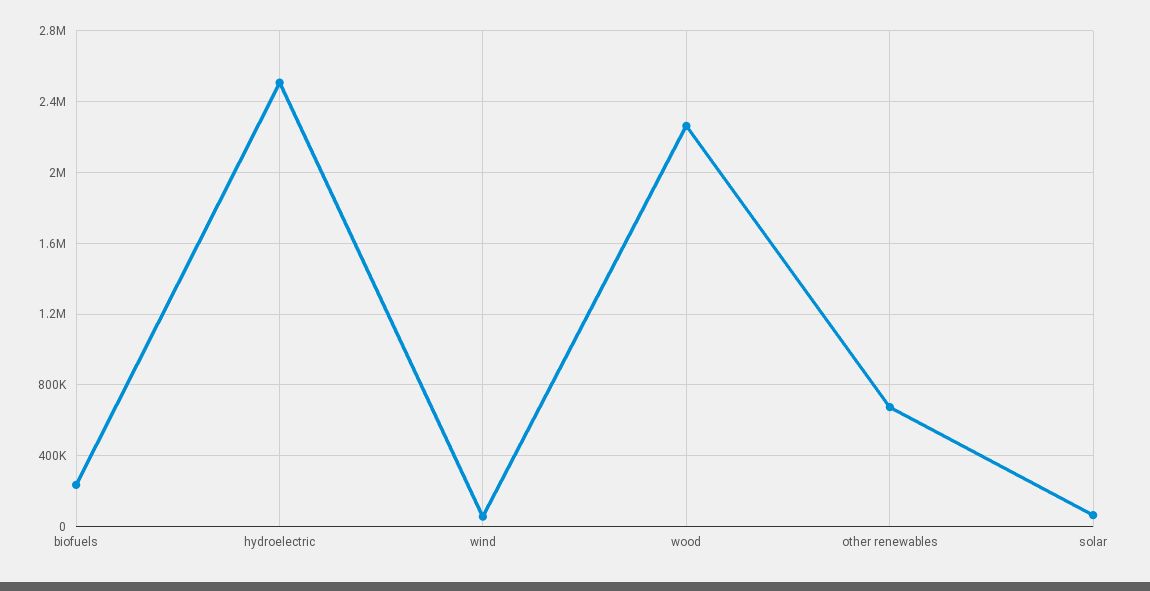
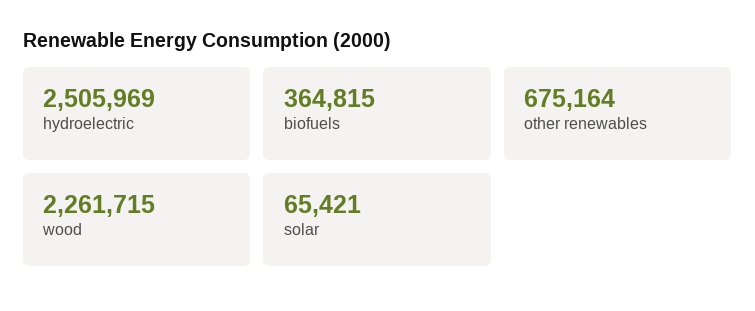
biofuels: 250000 -> 364815
wind: 50000 -> none

